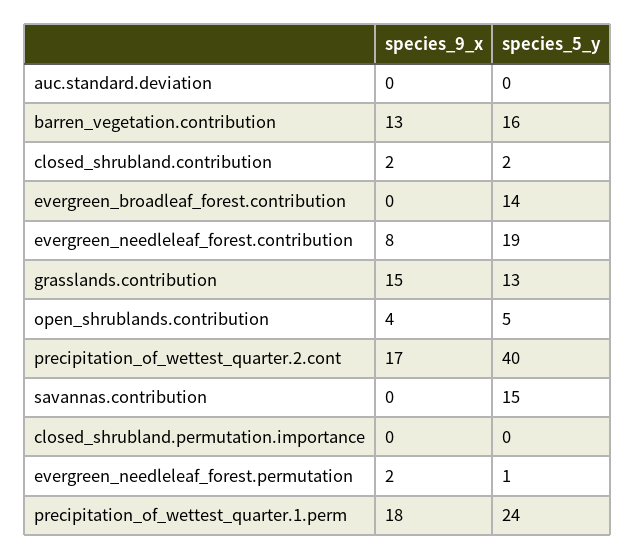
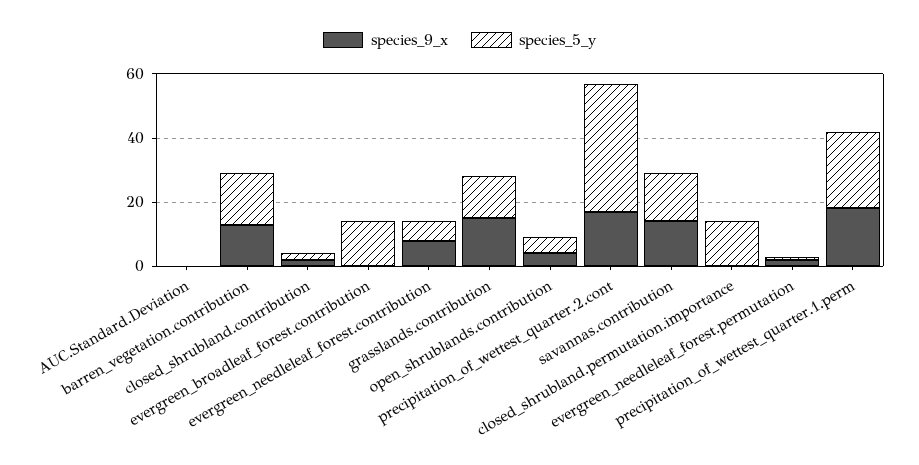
species_5_y, evergreen_needleleaf_forest.contribution: 19 -> 5
species_9_x, savannas.contribution: 0 -> 15
species_5_y, closed_shrubland.permutation.importance: 0 -> 15

